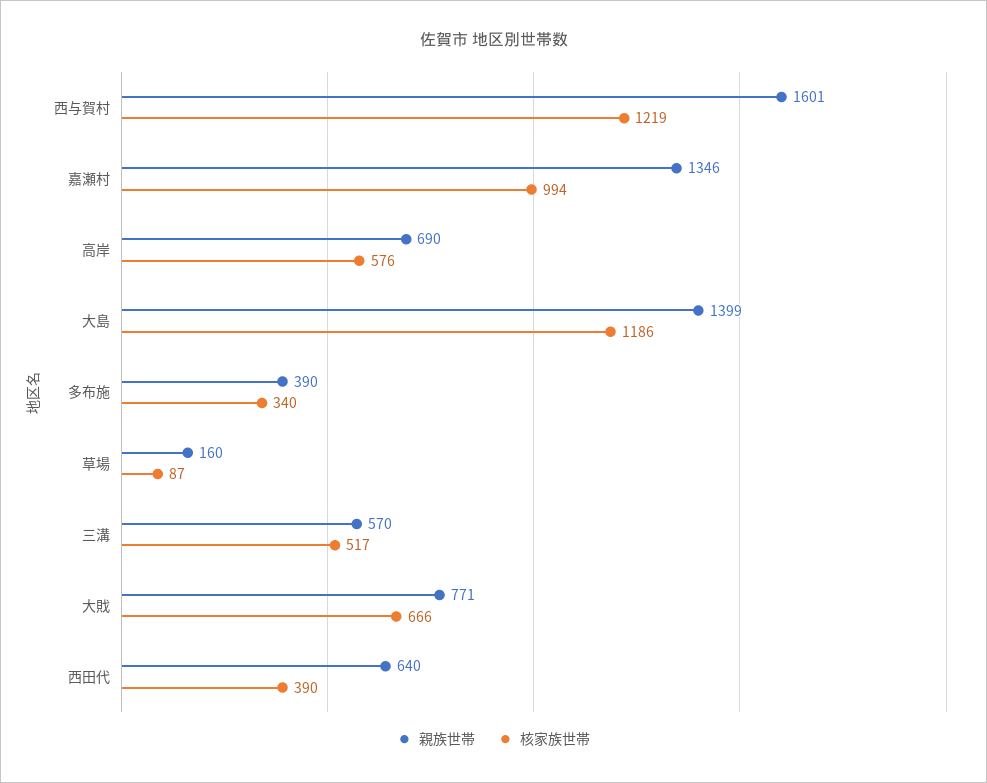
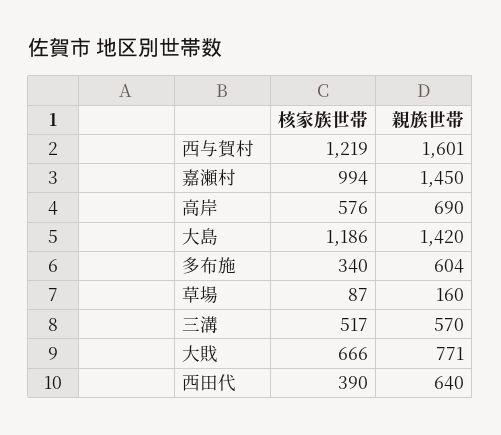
親族世帯, 嘉瀬村: 1346 -> 1450
親族世帯, 大島: 1399 -> 1420
親族世帯, 多布施: 390 -> 604

